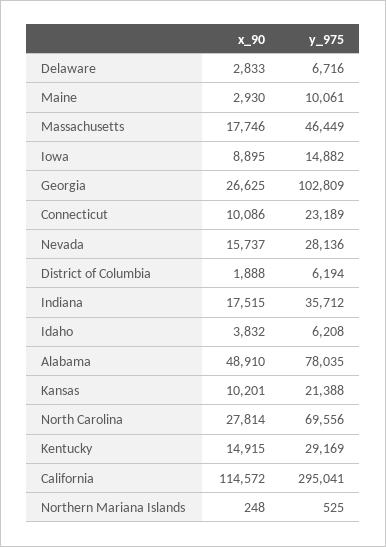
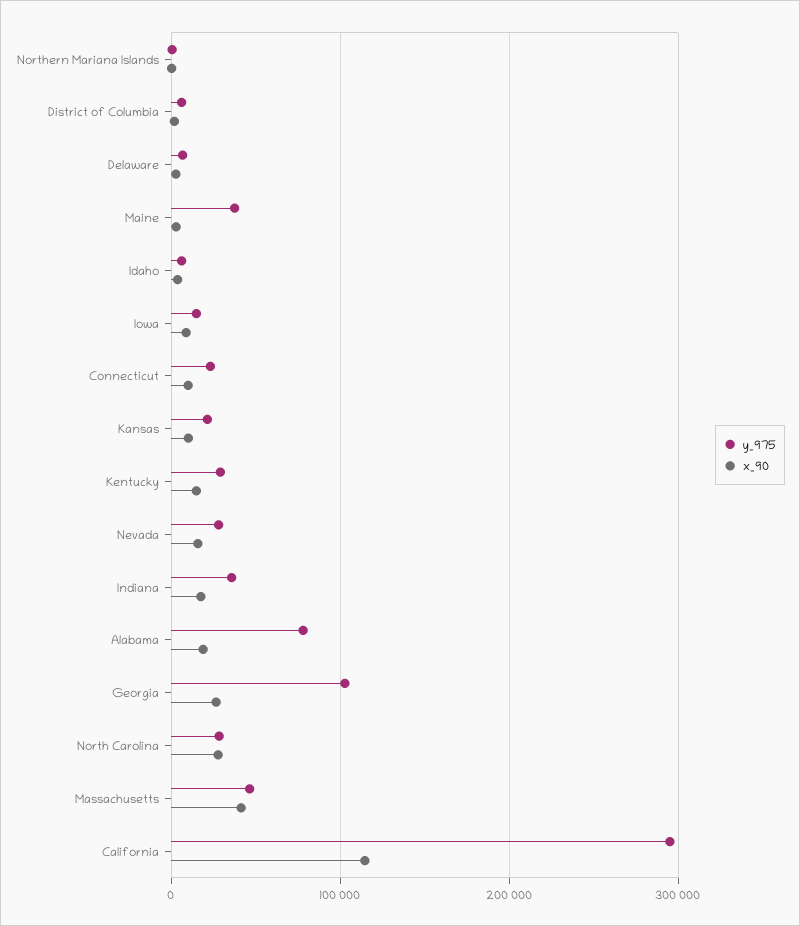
y_975, Maine: 10061 -> 40000
x_90, Massachusetts: 17746 -> 40000
x_90, Alabama: 48910 -> 20000
y_975, North Carolina: 69556 -> 30000

